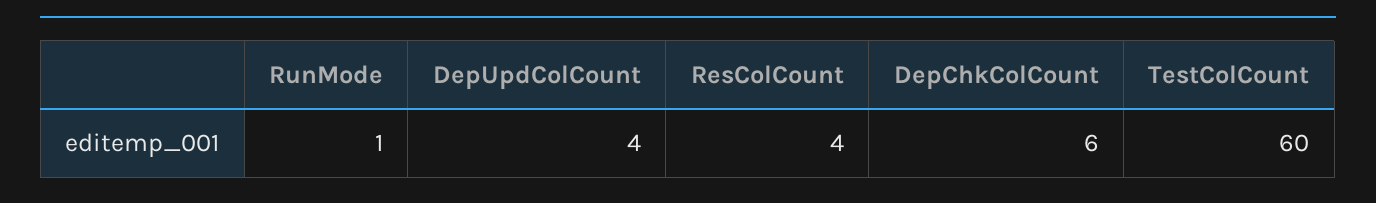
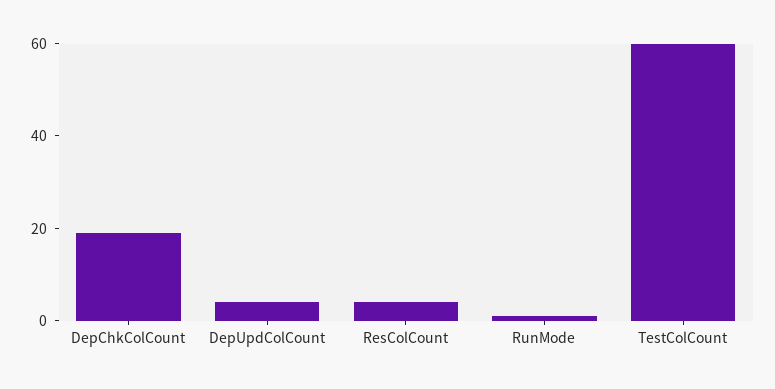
DepChkColCount: 6 -> 20

